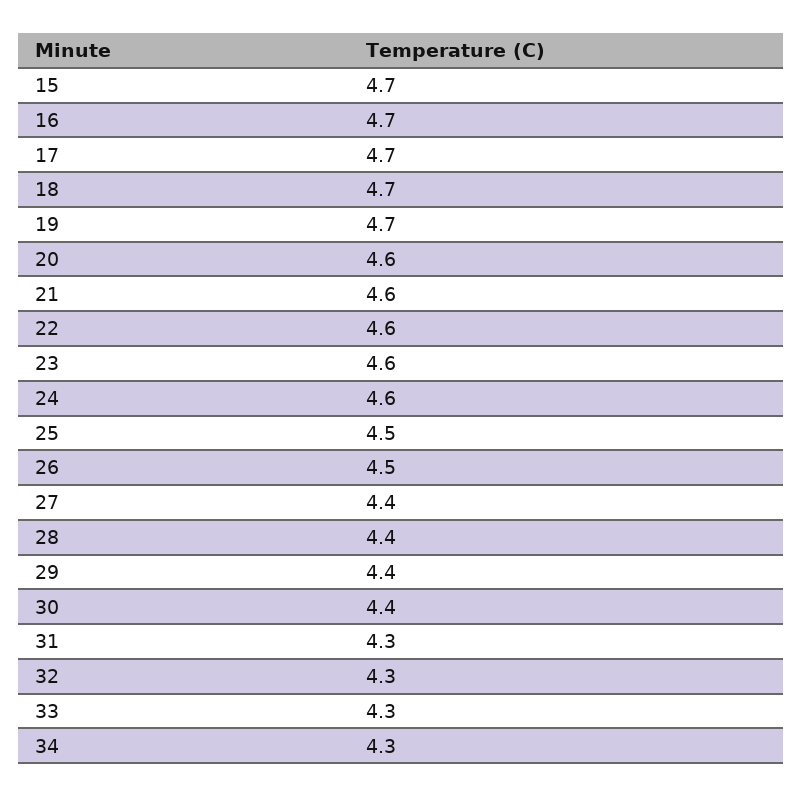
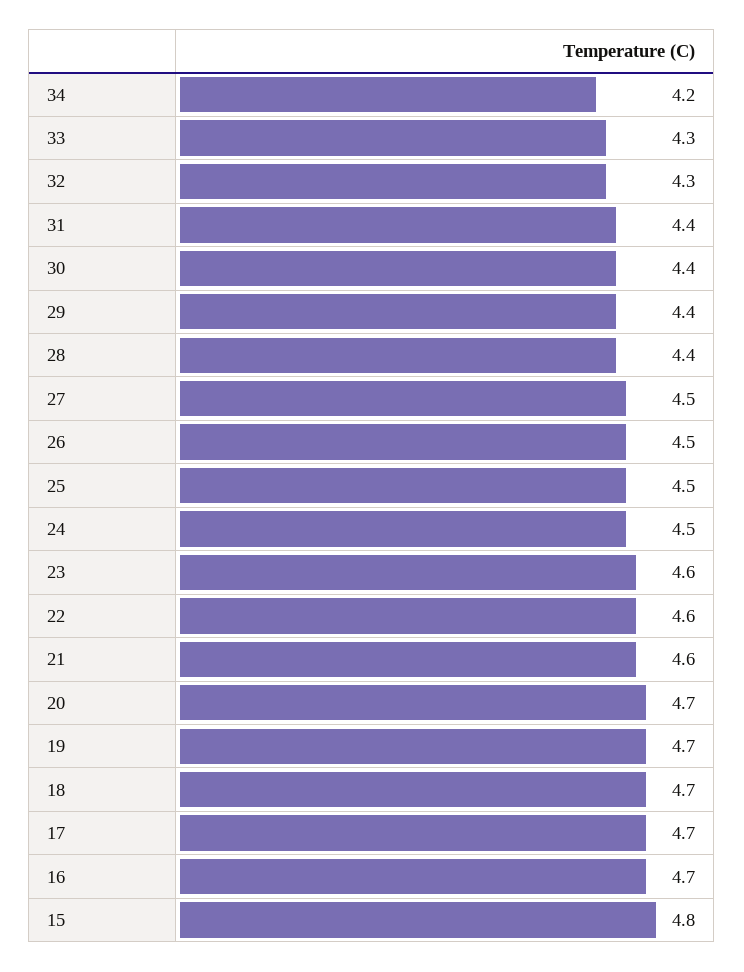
15: 4.7 -> 4.8
20: 4.6 -> 4.7
24: 4.6 -> 4.5
27: 4.4 -> 4.5
31: 4.3 -> 4.4
34: 4.3 -> 4.2

